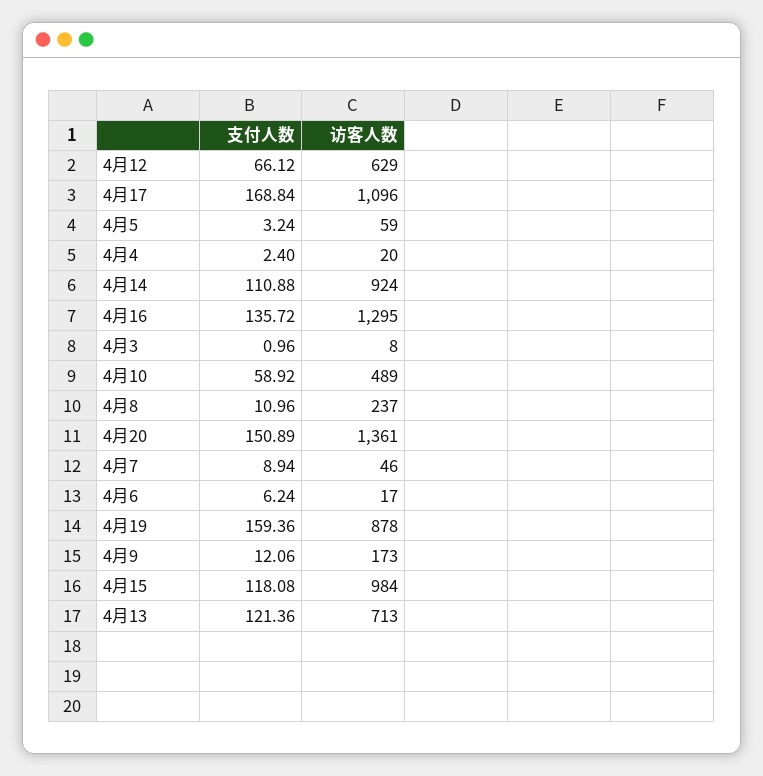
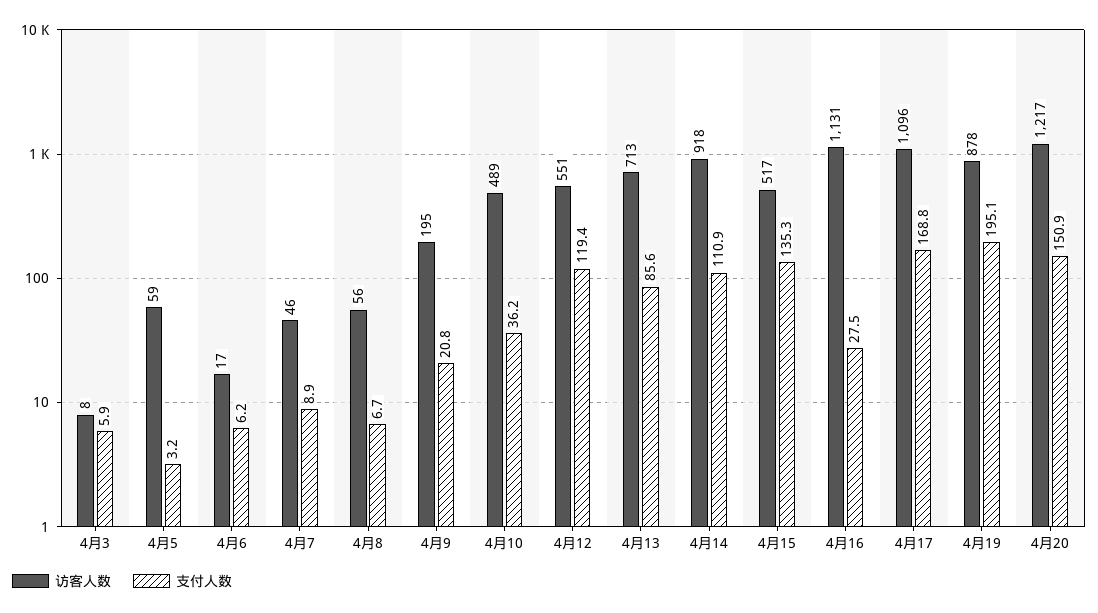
支付人数, 4月12: 66.12 -> 119.4
访客人数, 4月12: 629 -> 551
支付人数, 4月4: 2.4 -> none
访客人数, 4月4: 20 -> none
访客人数, 4月14: 924 -> 918
支付人数, 4月16: 135.72 -> 27.5
访客人数, 4月16: 1295 -> 1131
支付人数, 4月3: 0.96 -> 5.9
支付人数, 4月10: 58.92 -> 36.2
支付人数, 4月8: 10.96 -> 6.7
访客人数, 4月8: 237 -> 56
访客人数, 4月20: 1361 -> 1217
支付人数, 4月19: 159.36 -> 195.1
支付人数, 4月9: 12.06 -> 20.8
访客人数, 4月9: 173 -> 195
支付人数, 4月15: 118.08 -> 135.3
访客人数, 4月15: 984 -> 517
支付人数, 4月13: 121.36 -> 85.6

